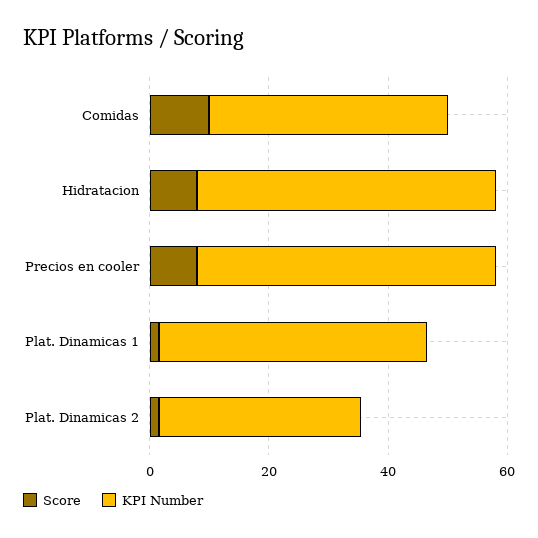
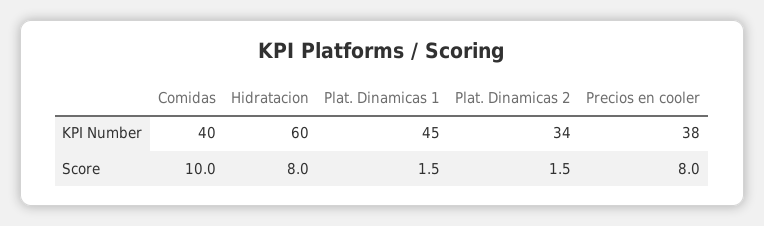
KPI Number, Hidratacion: 50 -> 60
KPI Number, Precios en cooler: 50 -> 38

